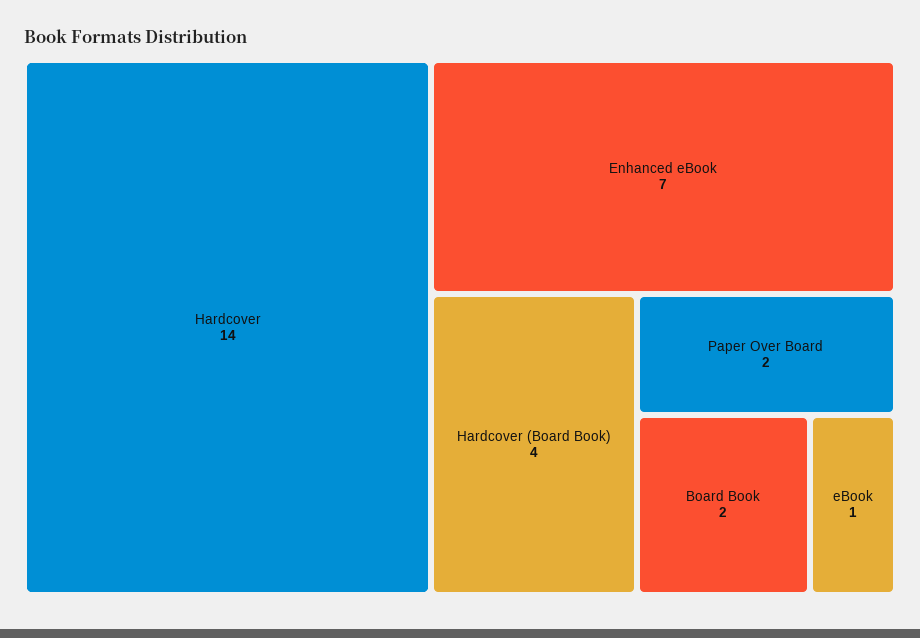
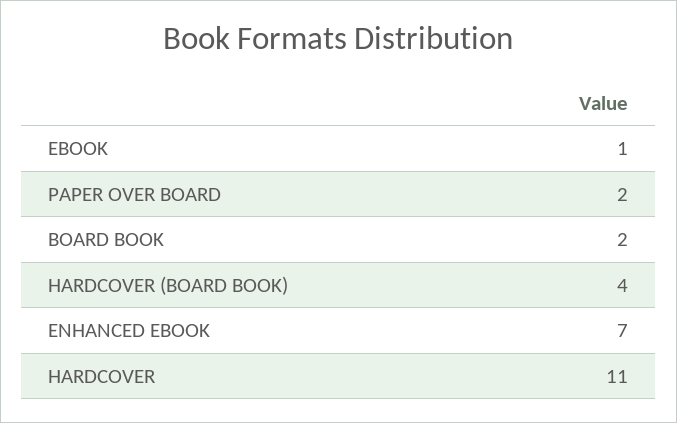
Hardcover: 14 -> 11

